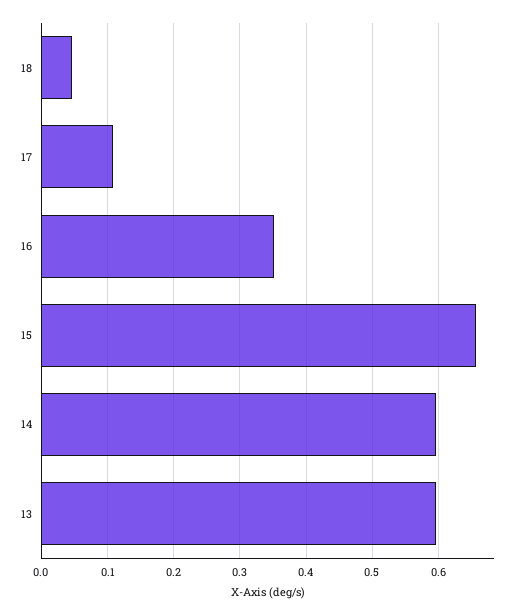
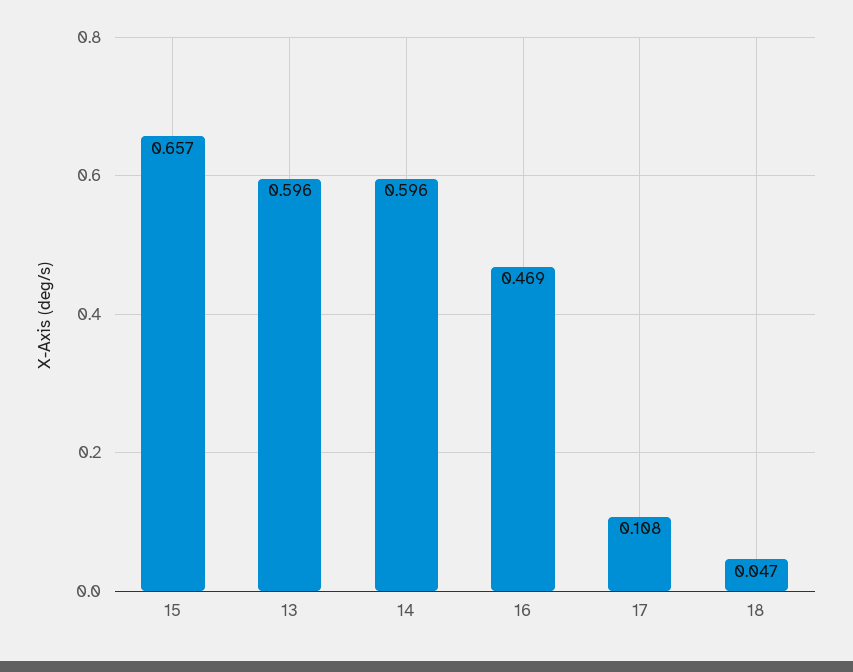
16: 0.35 -> 0.469

